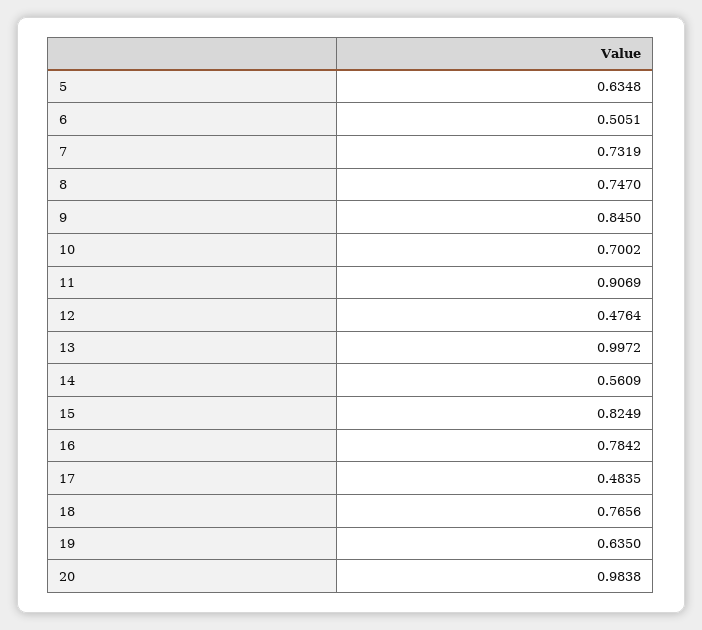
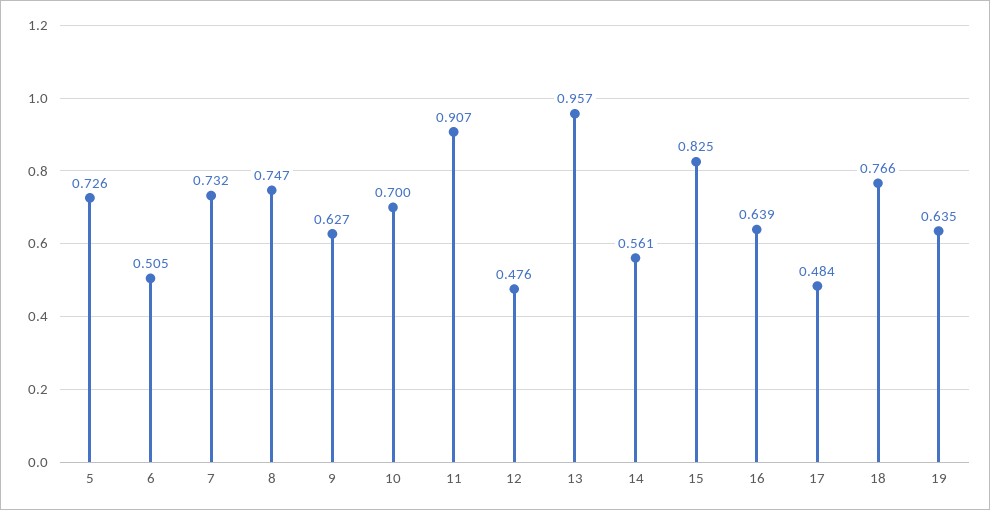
5: 0.6348 -> 0.726
9: 0.845 -> 0.627
13: 0.9972 -> 0.957
16: 0.7842 -> 0.639
20: 0.9838 -> none

